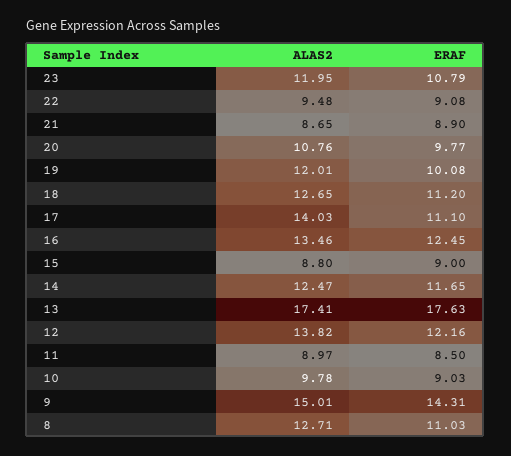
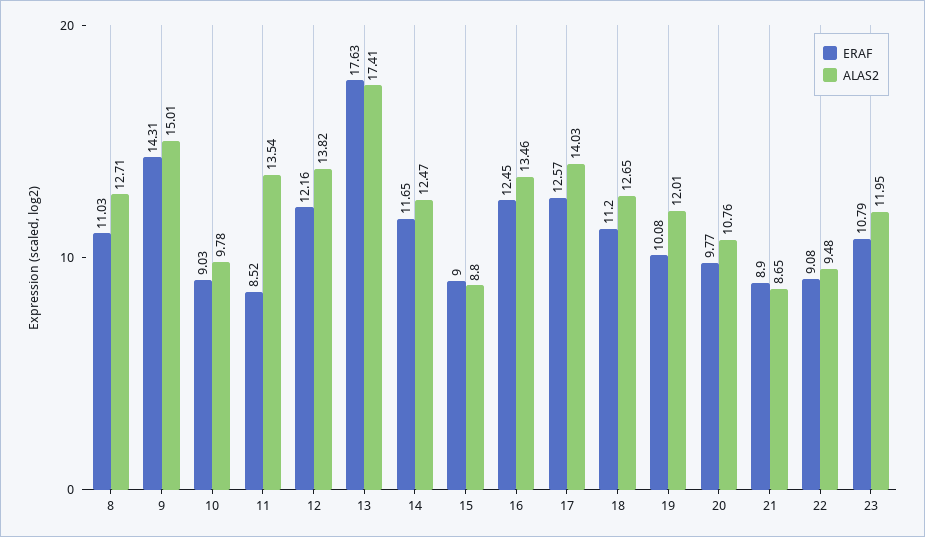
ERAF, 17: 11.1 -> 12.57
ALAS2, 11: 8.97 -> 13.54
ERAF, 11: 8.5 -> 8.52

